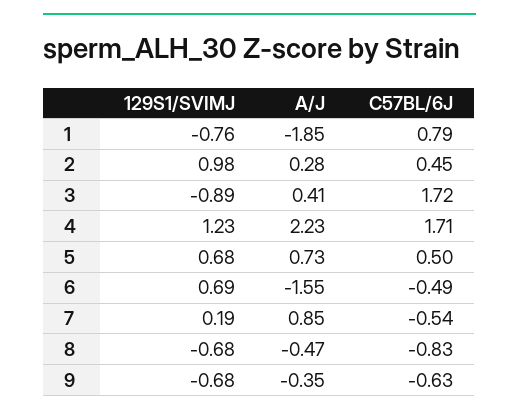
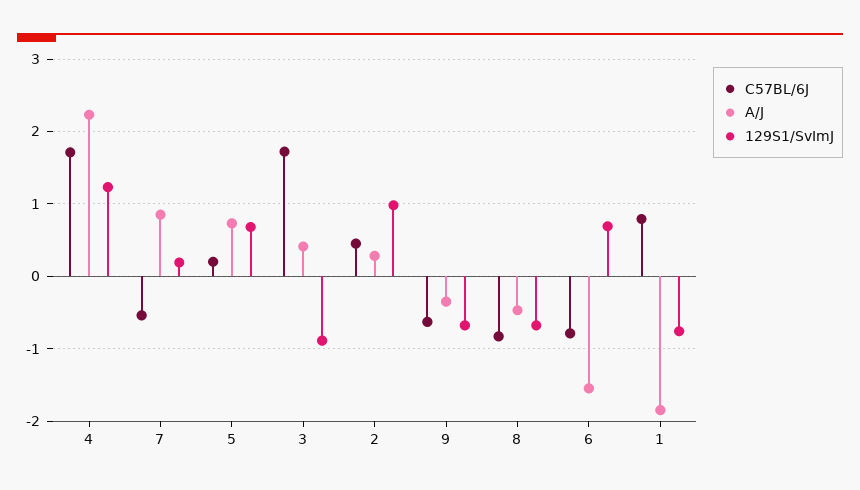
C57BL/6J, 5: 0.5 -> 0.2
C57BL/6J, 6: -0.49 -> -0.8

